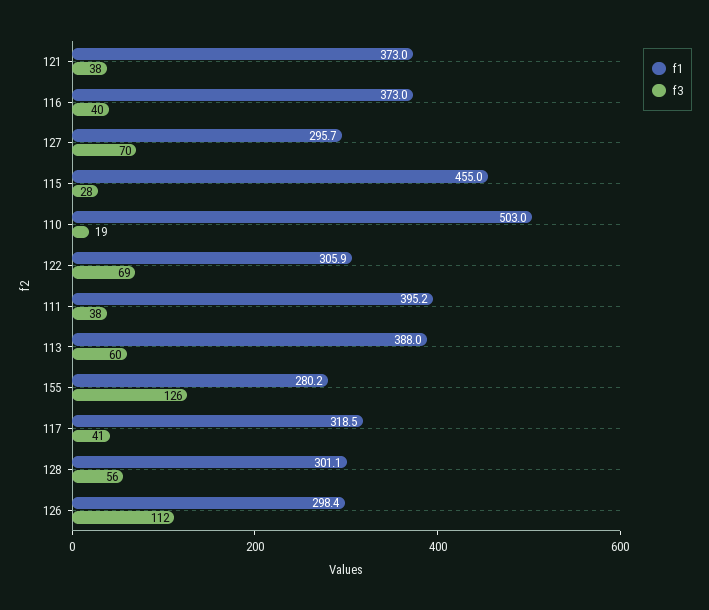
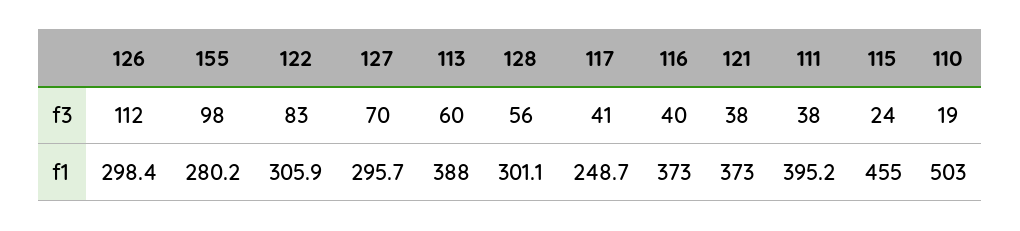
f3, 115: 28 -> 24
f3, 122: 69 -> 83
f3, 155: 126 -> 98
f1, 117: 318.5 -> 248.7

